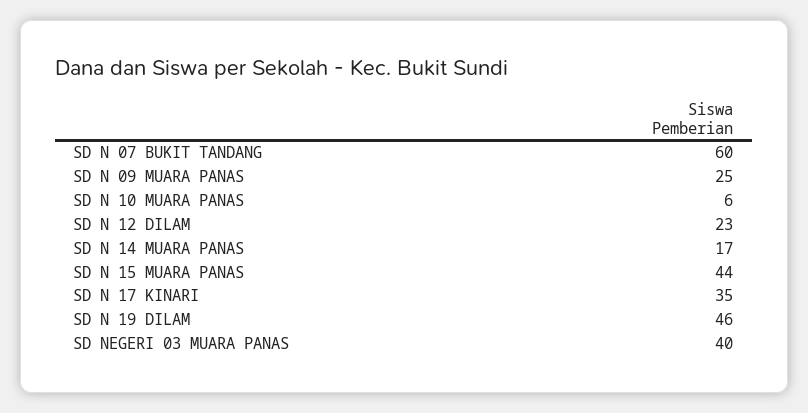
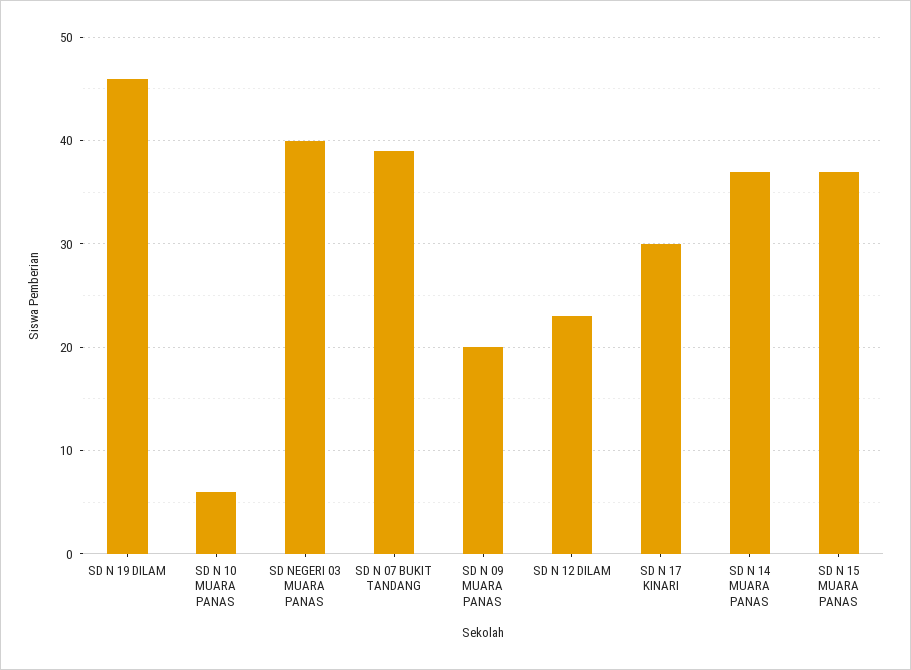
SD N 07 BUKIT TANDANG: 60 -> 39
SD N 09 MUARA PANAS: 25 -> 20
SD N 14 MUARA PANAS: 17 -> 37
SD N 15 MUARA PANAS: 44 -> 37
SD N 17 KINARI: 35 -> 30

